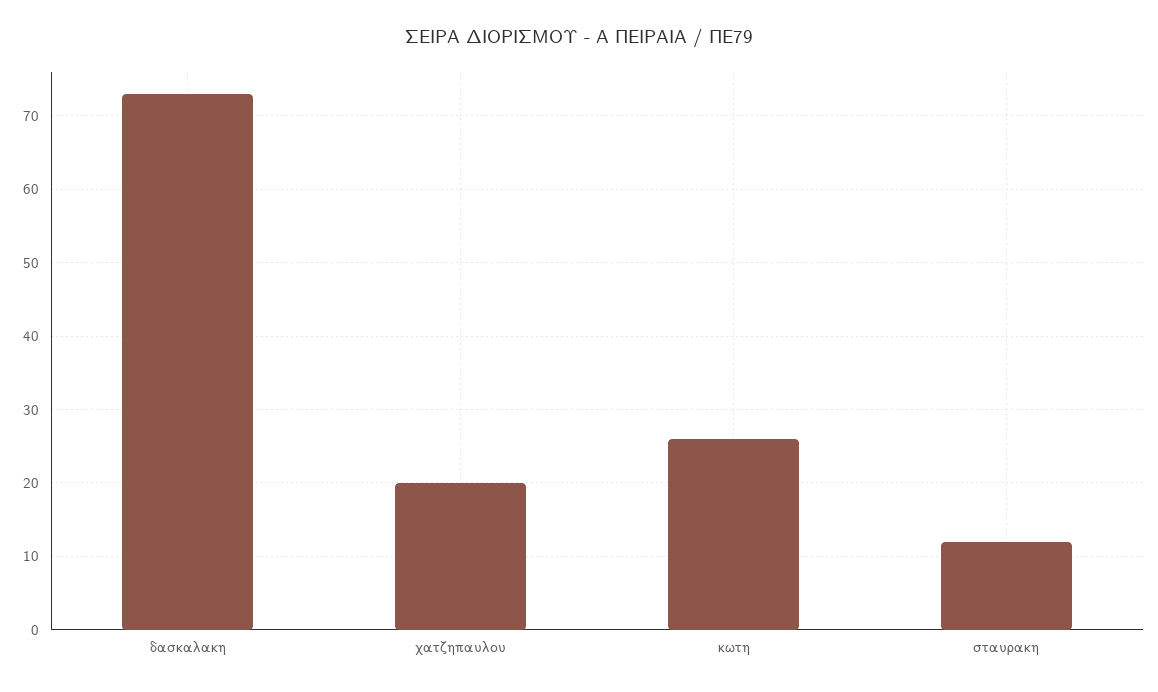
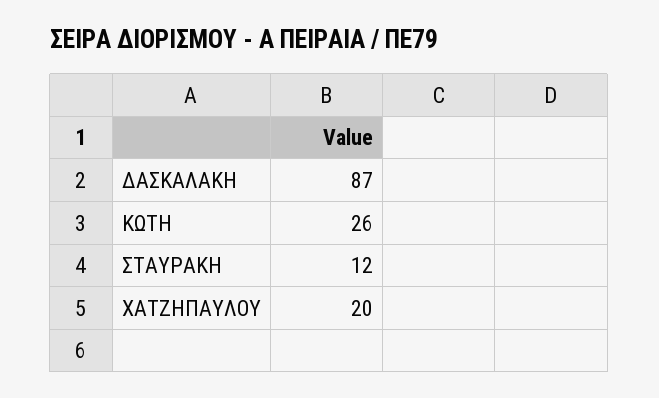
δασκαλακη: 73 -> 87

